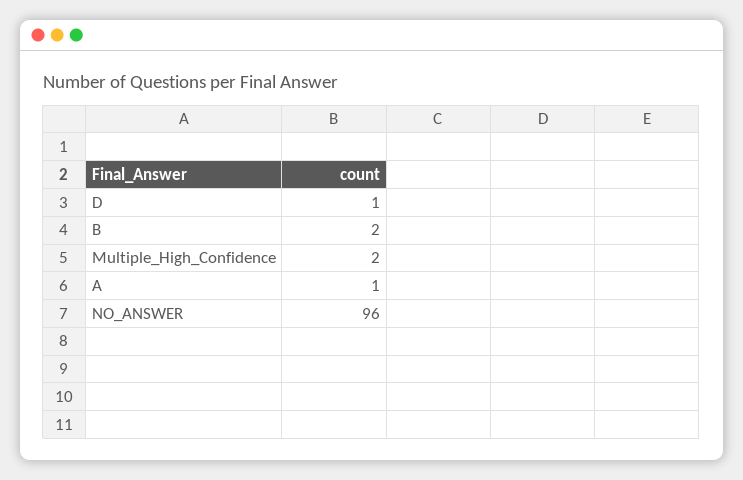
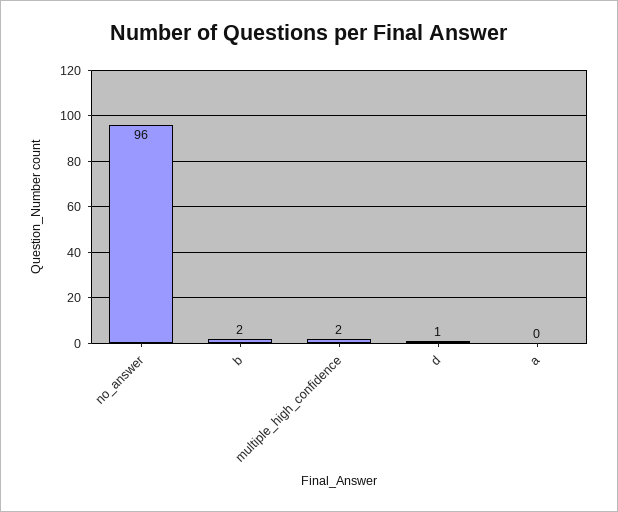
A: 1 -> 0

